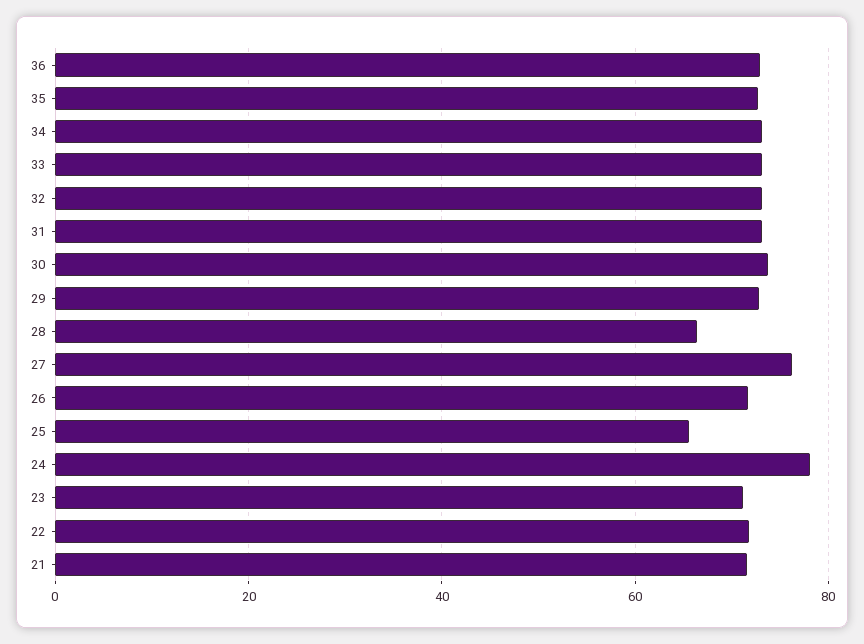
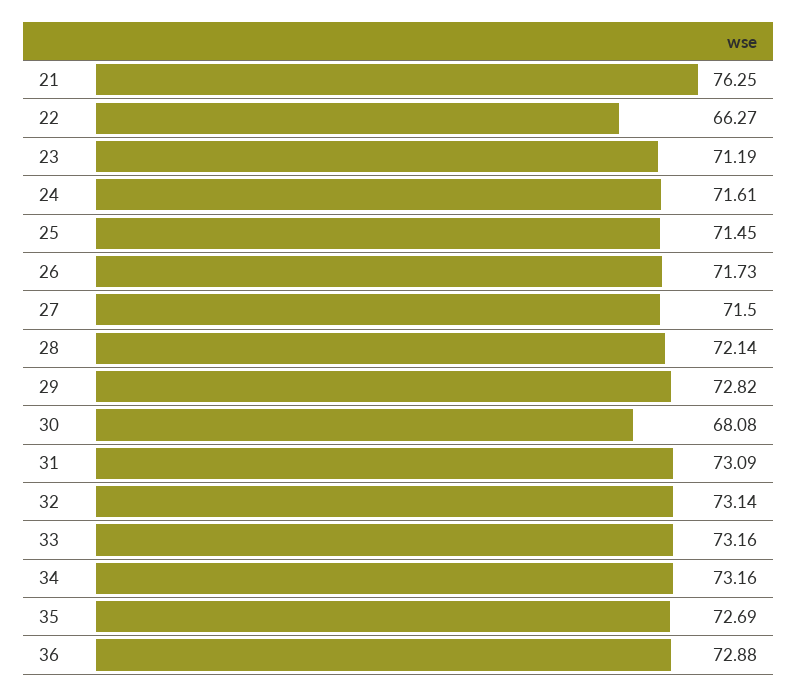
30: 74 -> 68.08
28: 66 -> 72.14
27: 76 -> 71.5
25: 66 -> 71.45
24: 78 -> 71.61
22: 72 -> 66.27
21: 72 -> 76.25

